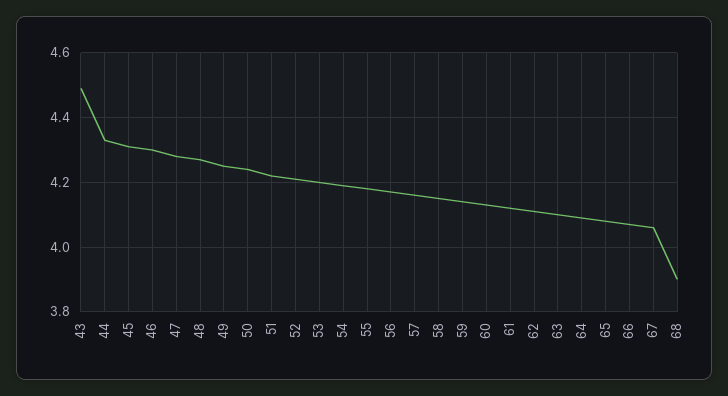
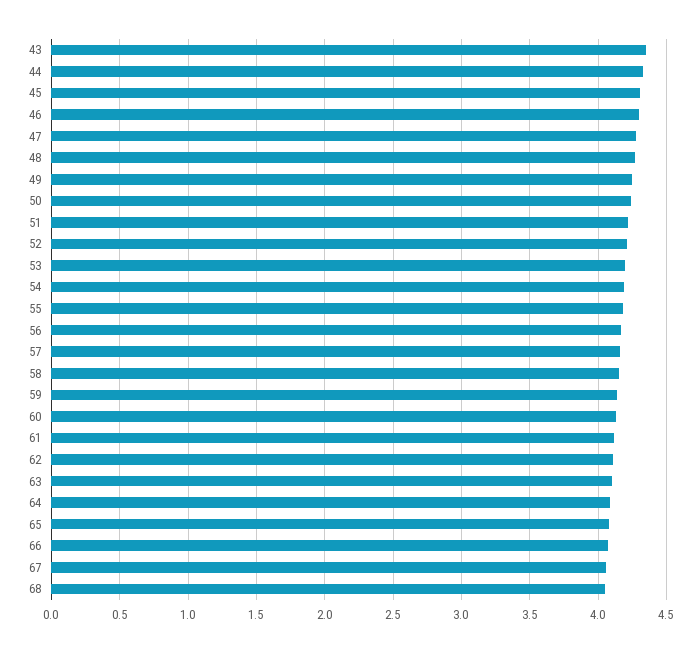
43: 4.5 -> 4.35
68: 3.9 -> 4.05

